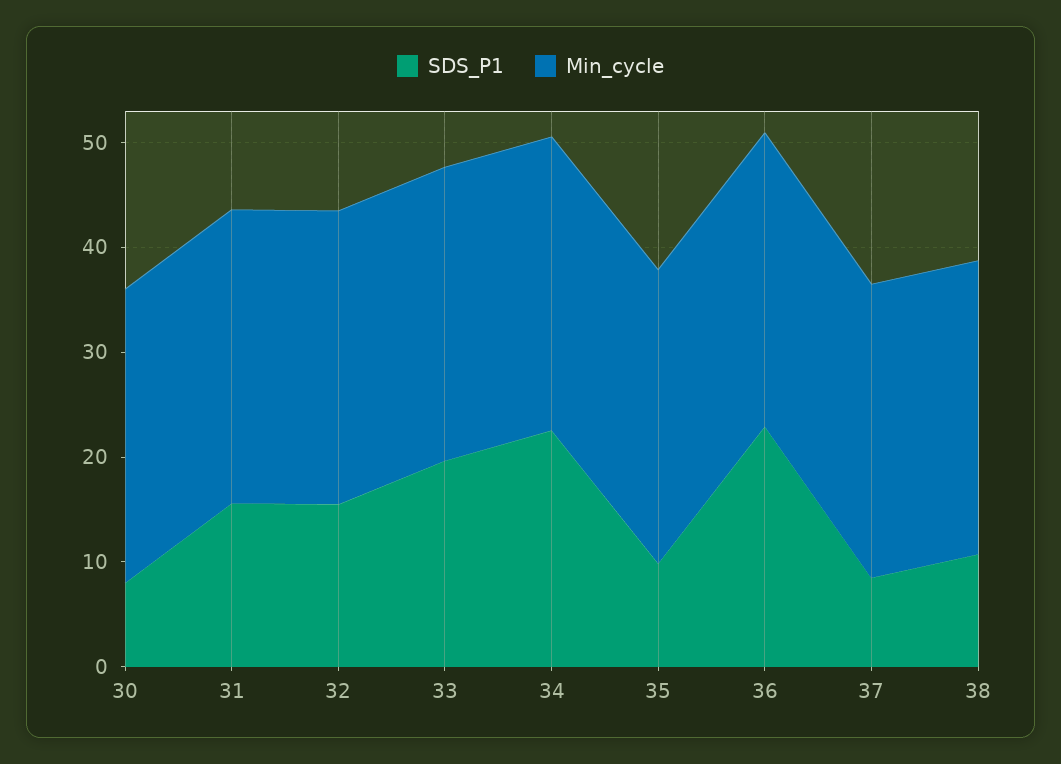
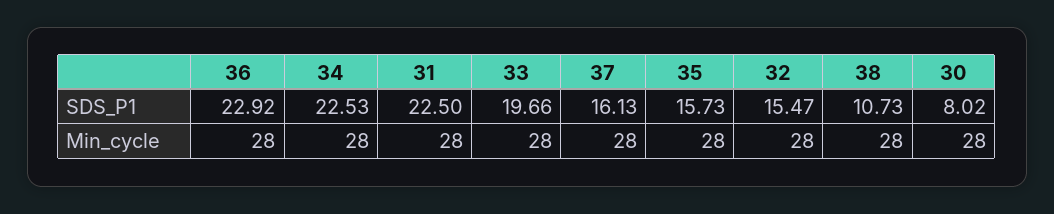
SDS_P1, 31: 16 -> 22.5
SDS_P1, 35: 10 -> 15.73
SDS_P1, 37: 8 -> 16.13

